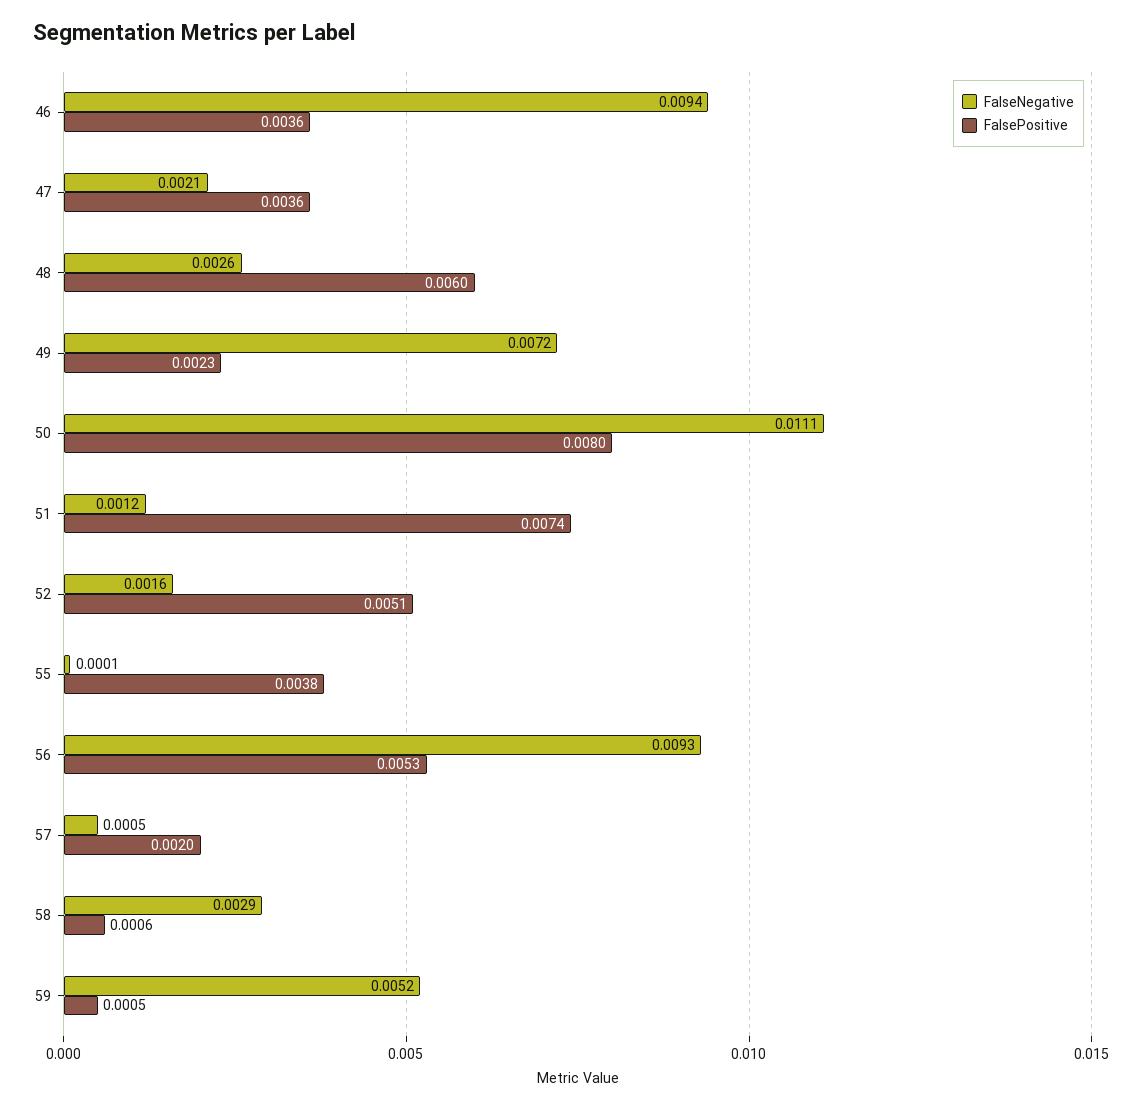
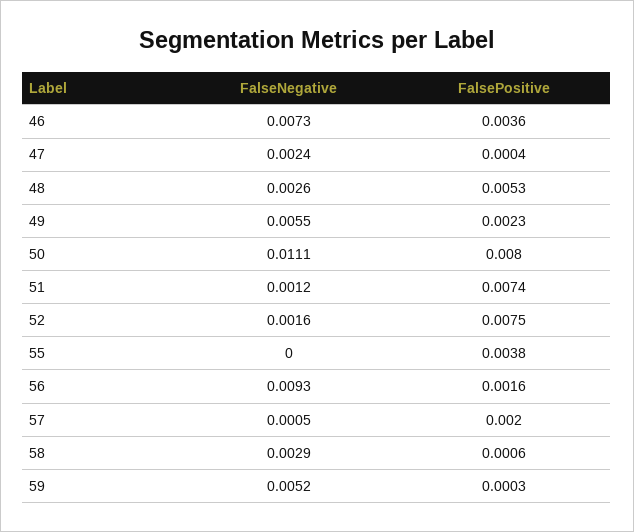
FalseNegative, 46: 0.0094 -> 0.0073
FalseNegative, 47: 0.0021 -> 0.0024
FalsePositive, 47: 0.0036 -> 0.0004
FalsePositive, 48: 0.006 -> 0.0053
FalseNegative, 49: 0.0072 -> 0.0055
FalsePositive, 52: 0.0051 -> 0.0075
FalseNegative, 55: 0.0001 -> 0
FalsePositive, 56: 0.0053 -> 0.0016
FalsePositive, 59: 0.0005 -> 0.0003

